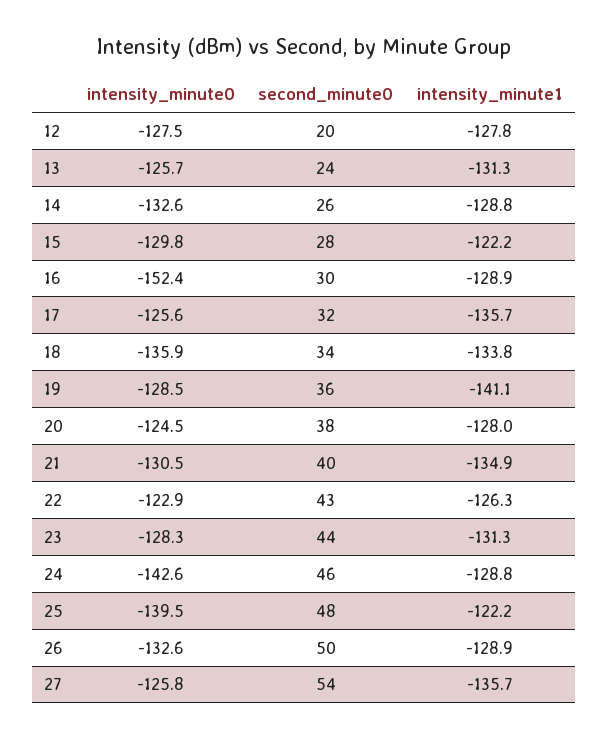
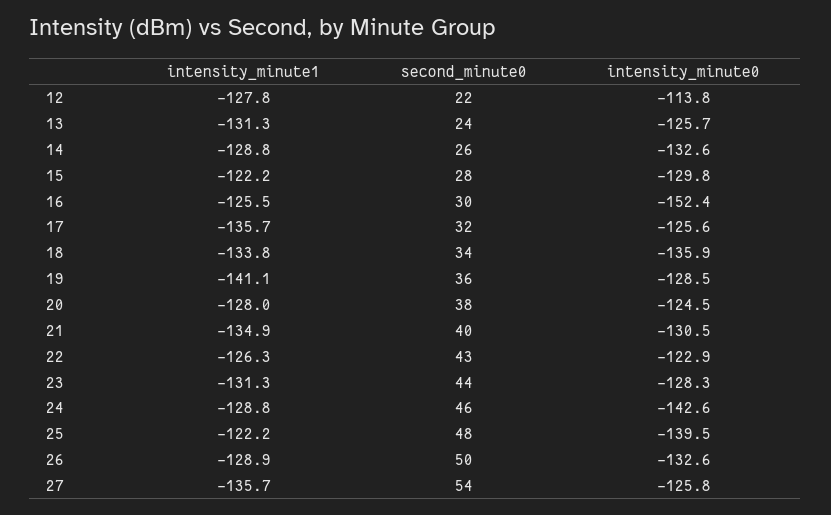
intensity_minute0, 12: -127.5 -> -113.8
second_minute0, 12: 20 -> 22
intensity_minute1, 16: -128.9 -> -125.5

